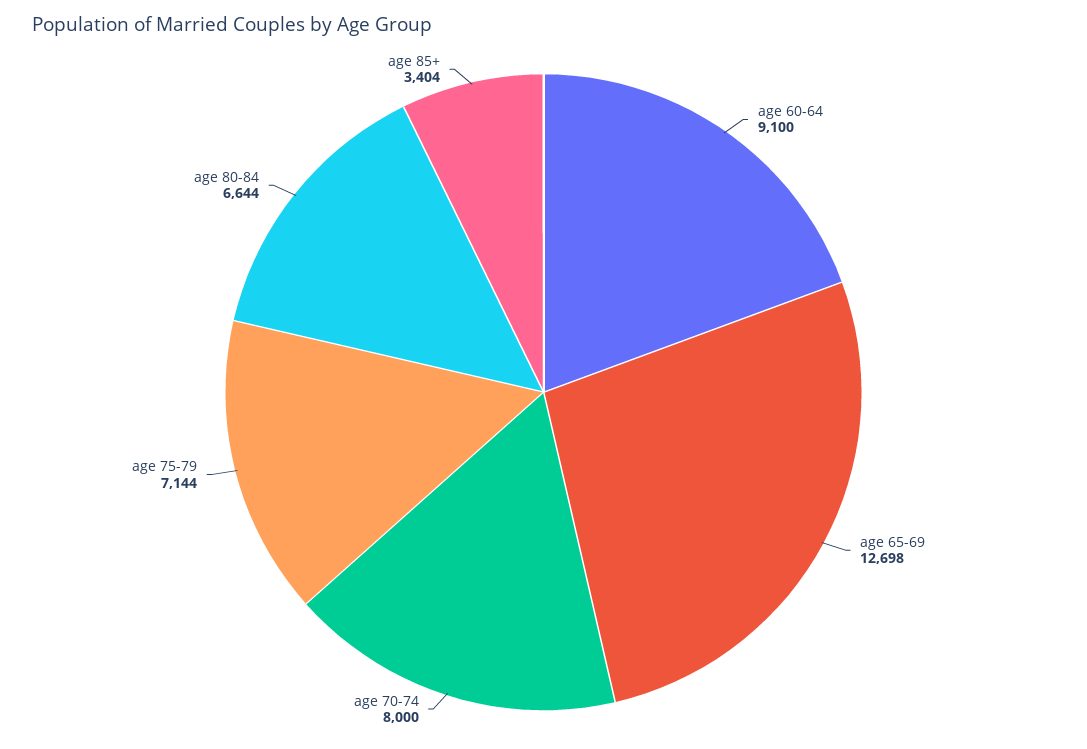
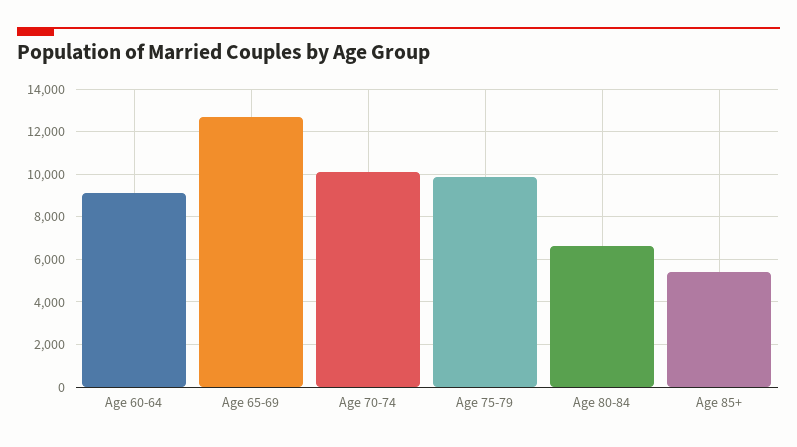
age 70-74: 8000 -> 10000
age 75-79: 7144 -> 10000
age 85+: 3404 -> 5500

